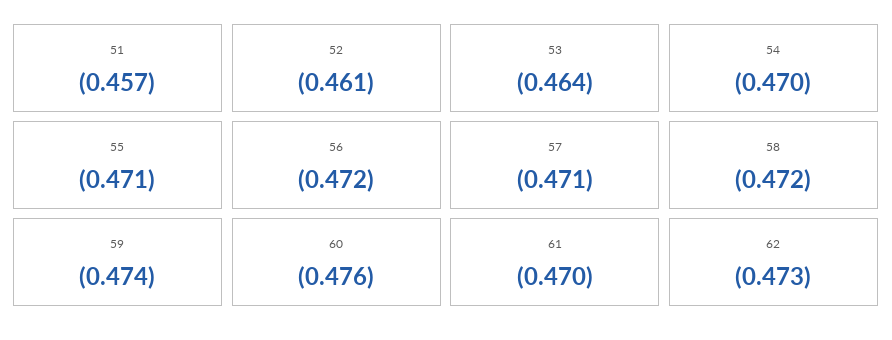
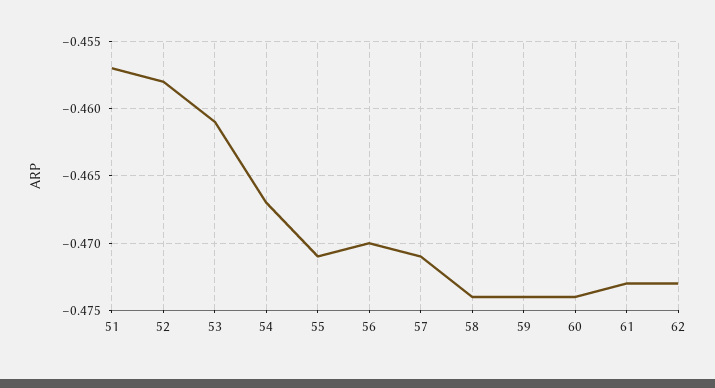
52: -0.461 -> -0.458
53: -0.464 -> -0.461
54: -0.47 -> -0.467
56: -0.472 -> -0.47
58: -0.472 -> -0.474
60: -0.476 -> -0.474
61: -0.47 -> -0.473

